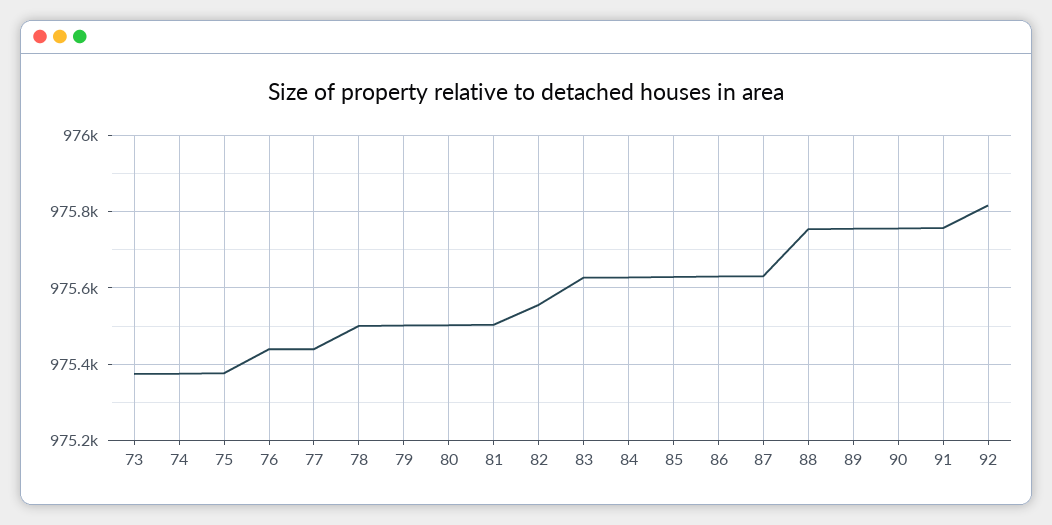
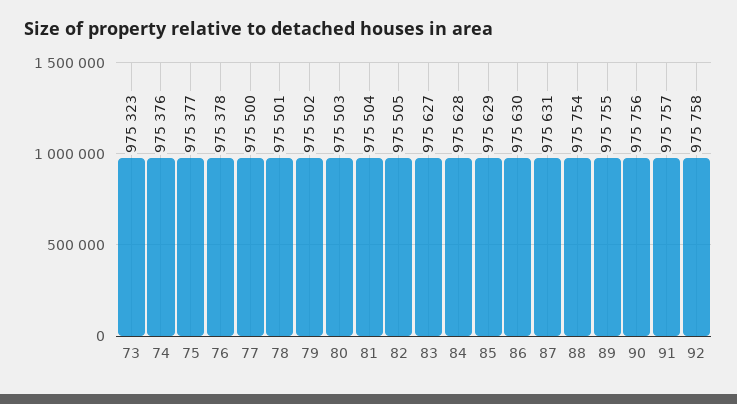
73: 975380 -> 975323
76: 975440 -> 975378
77: 975440 -> 975500
82: 975560 -> 975505
92: 975820 -> 975758

